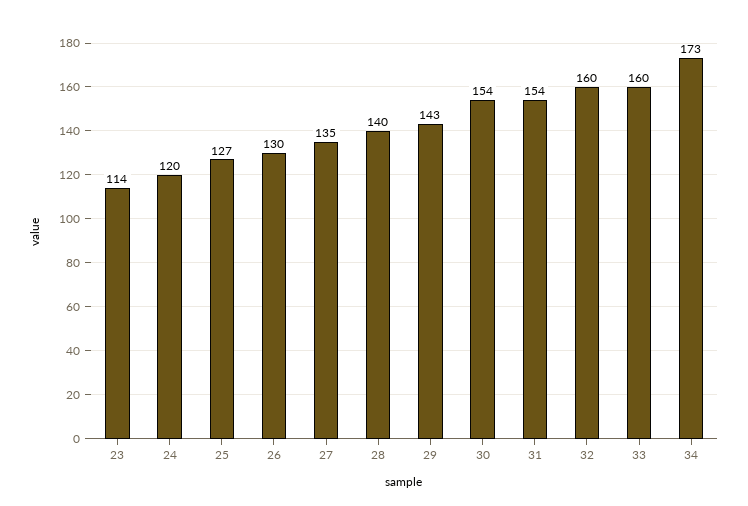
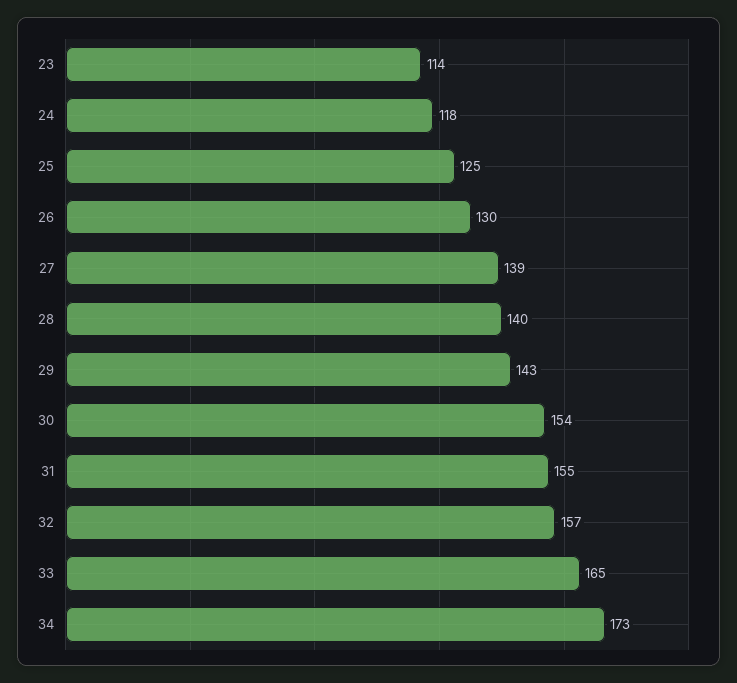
24: 120 -> 118
25: 127 -> 125
27: 135 -> 139
31: 154 -> 155
32: 160 -> 157
33: 160 -> 165

